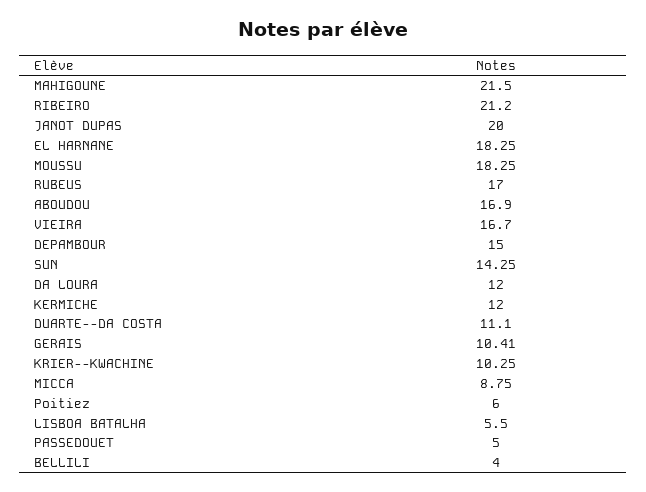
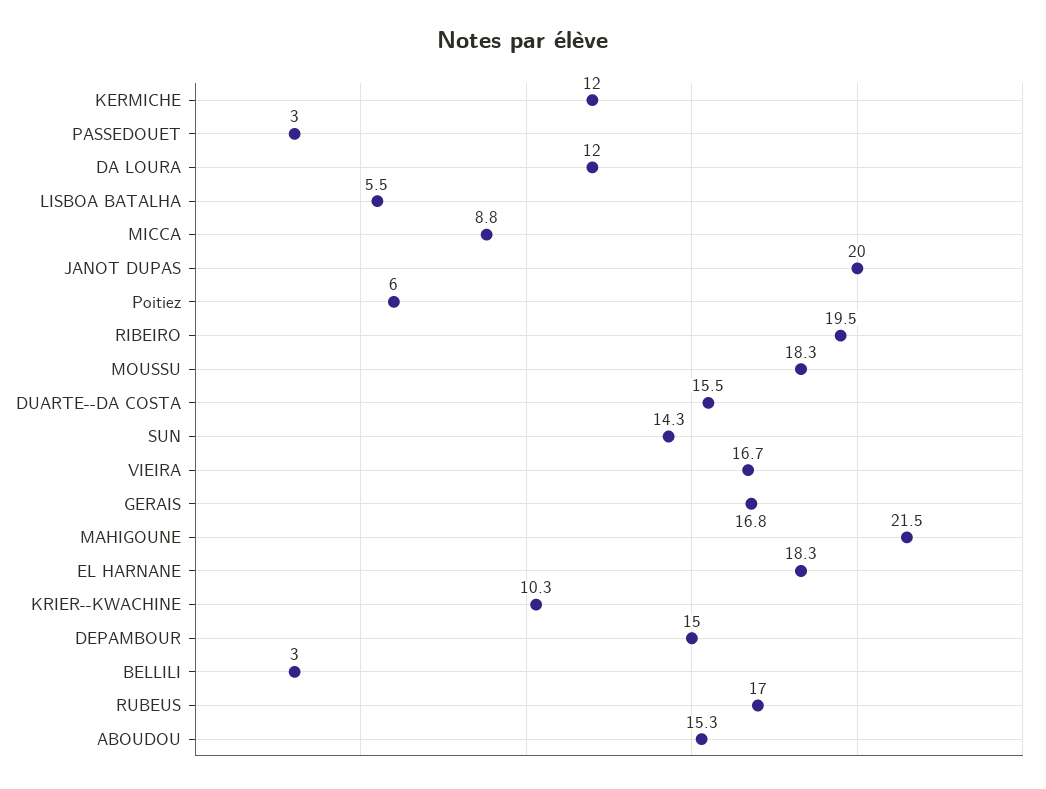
RIBEIRO: 21.2 -> 19.5
ABOUDOU: 16.9 -> 15.3
DUARTE--DA COSTA: 11.1 -> 15.5
GERAIS: 10.41 -> 16.8
PASSEDOUET: 5 -> 3
BELLILI: 4 -> 3

